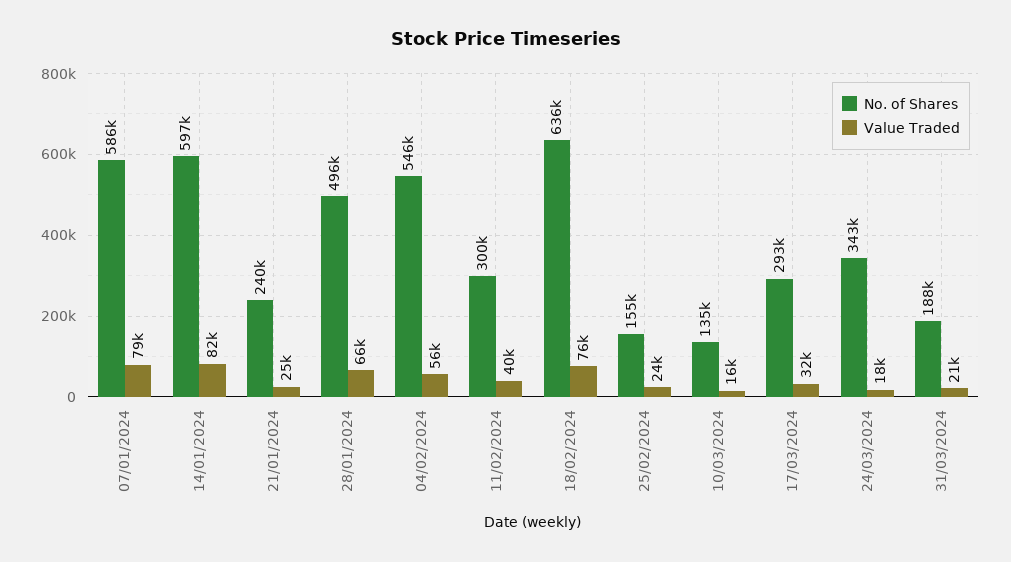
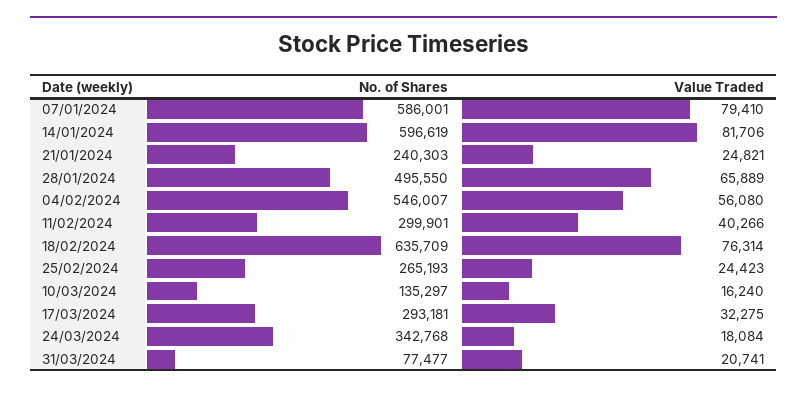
No. of Shares, 25/02/2024: 155000 -> 265193
No. of Shares, 31/03/2024: 188000 -> 77477

